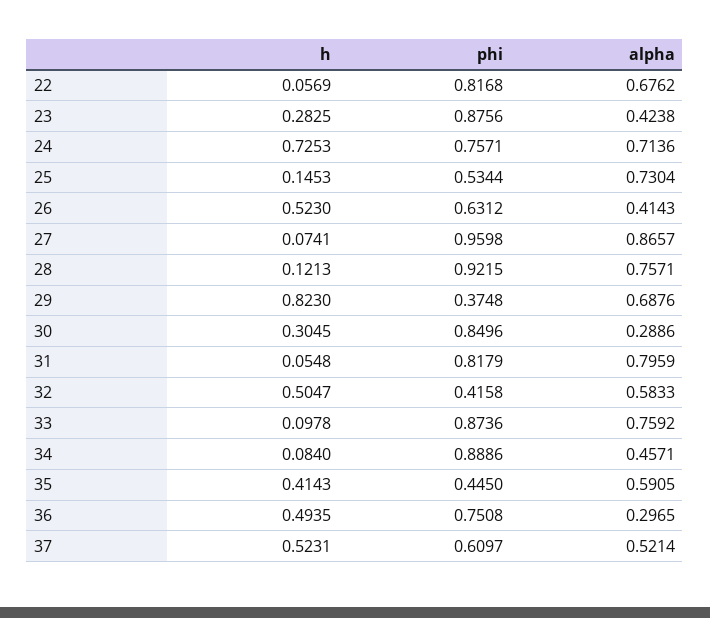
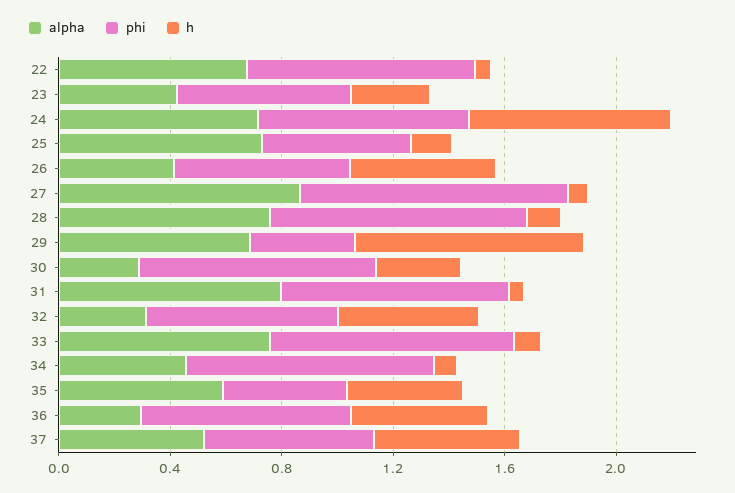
phi, 23: 0.8756 -> 0.6
phi, 32: 0.4158 -> 0.7
alpha, 32: 0.5833 -> 0.3

